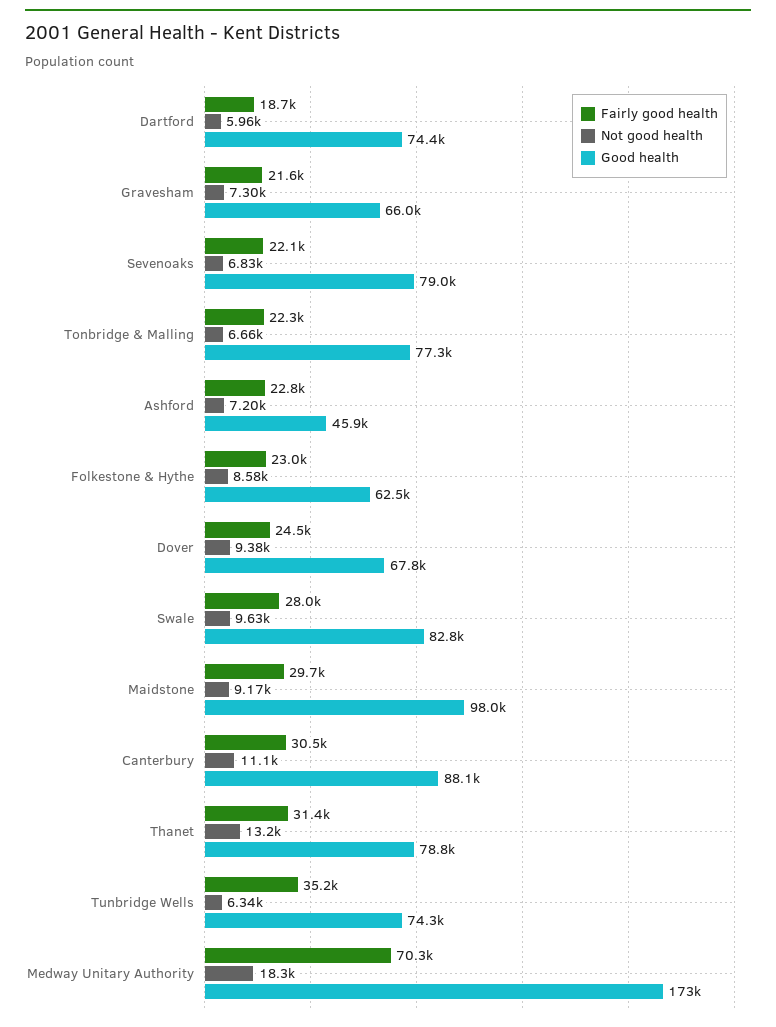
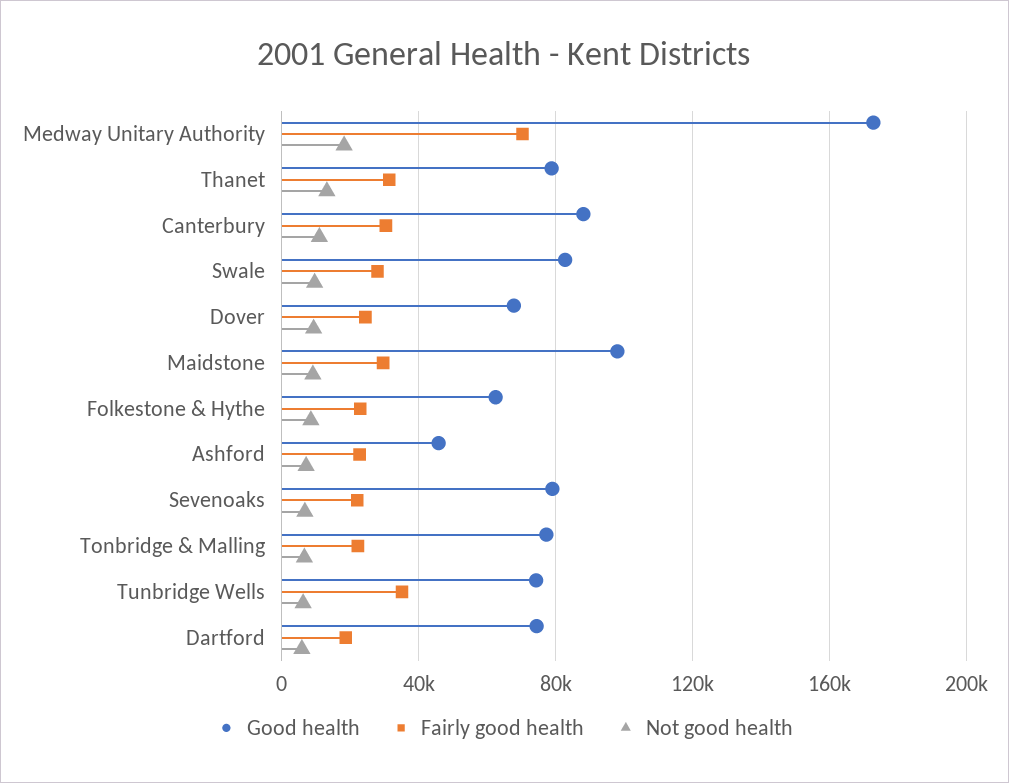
Fairly good health, Gravesham: 21600 -> none
Not good health, Gravesham: 7300 -> none
Good health, Gravesham: 66000 -> none

